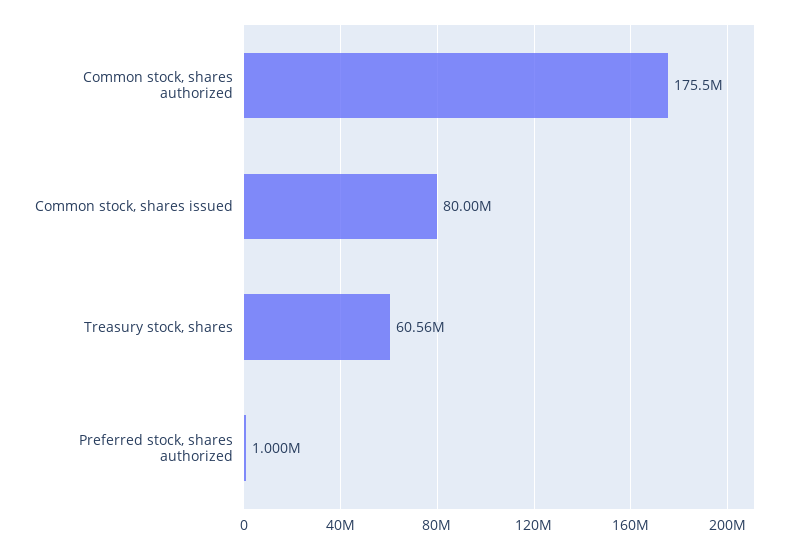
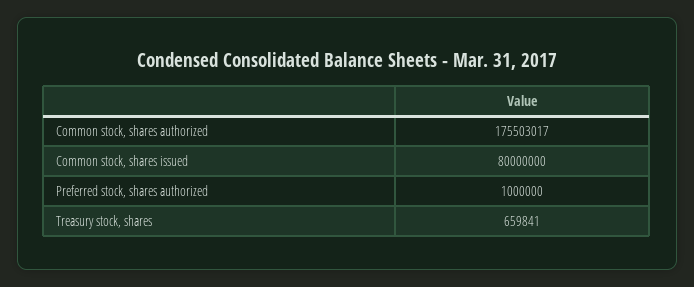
Treasury stock, shares: 60560000 -> 659841

